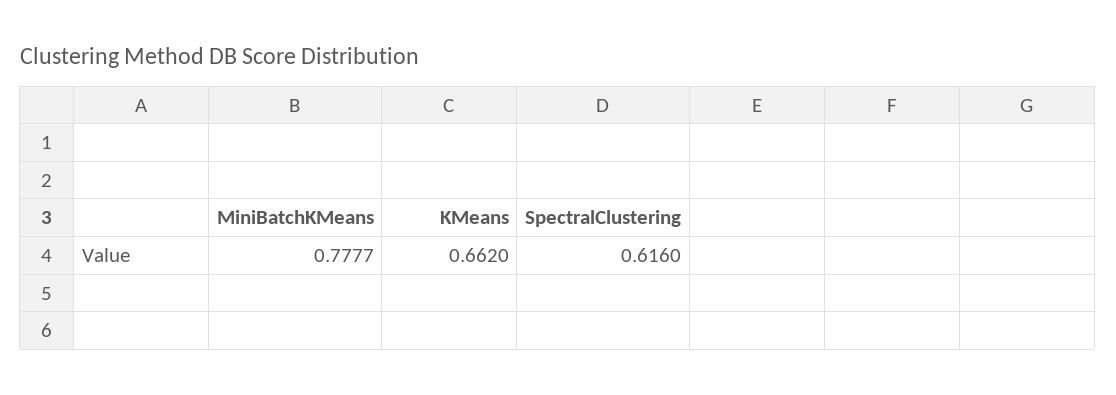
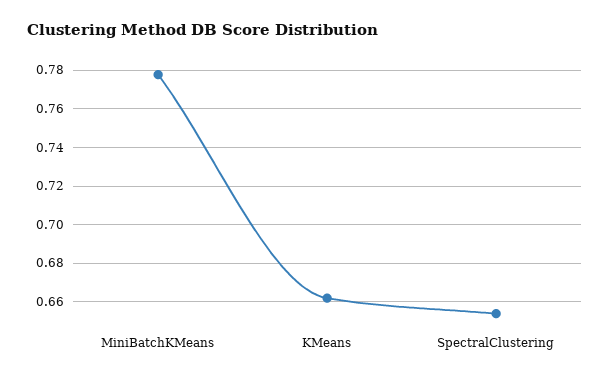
SpectralClustering: 0.616 -> 0.655

